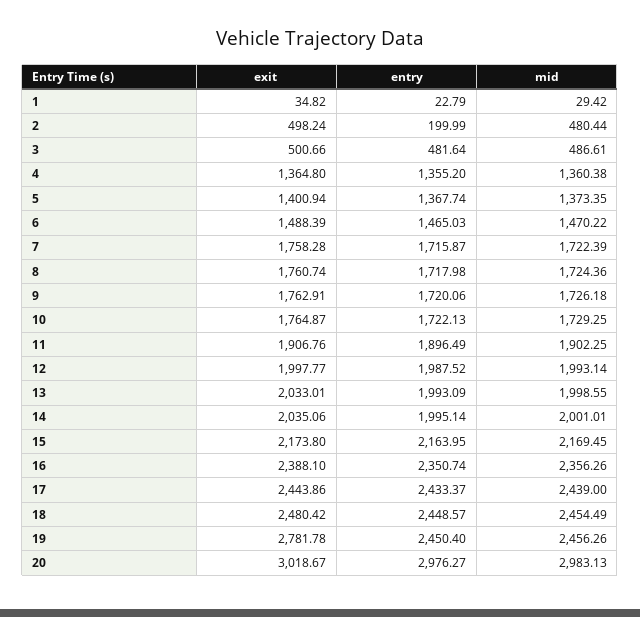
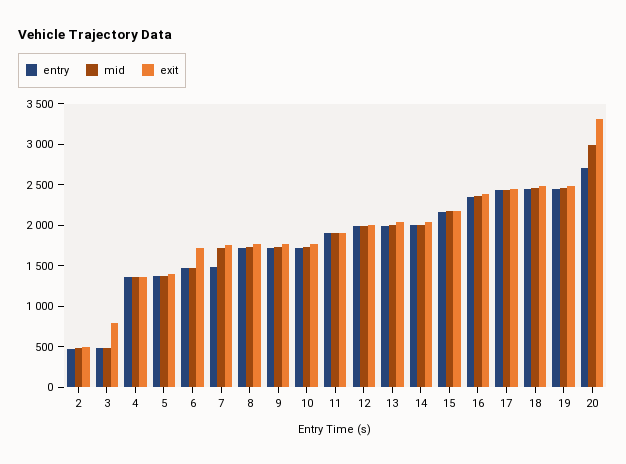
exit, 1: 34.82 -> none
entry, 1: 22.79 -> none
mid, 1: 29.42 -> none
entry, 2: 199.99 -> 500
exit, 3: 500.66 -> 800
exit, 6: 1488.39 -> 1700
entry, 7: 1715.87 -> 1500
exit, 19: 2781.78 -> 2500
exit, 20: 3018.67 -> 3300
entry, 20: 2976.27 -> 2700

